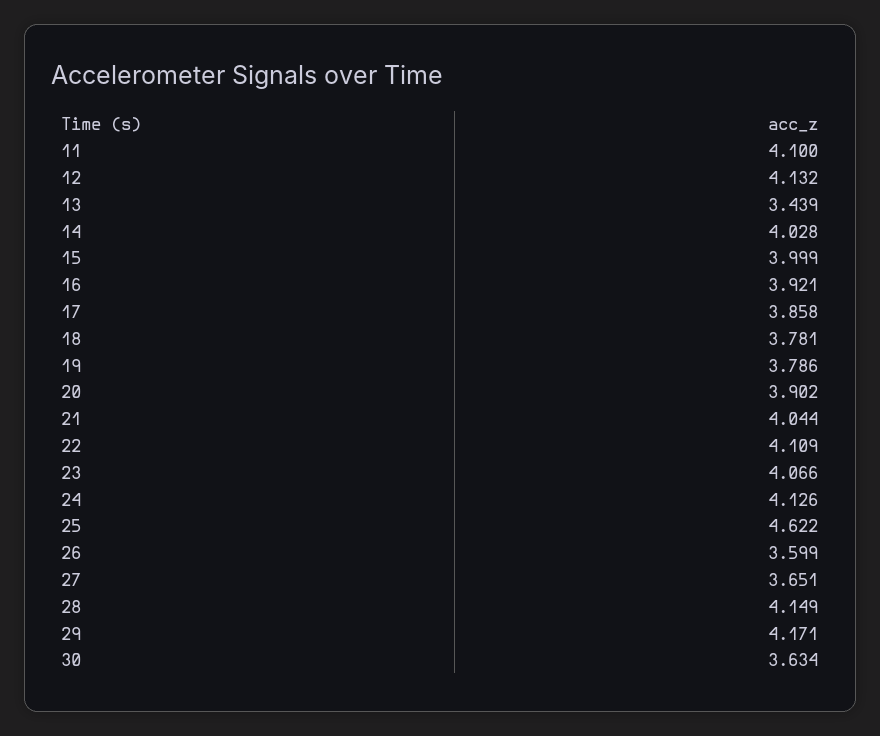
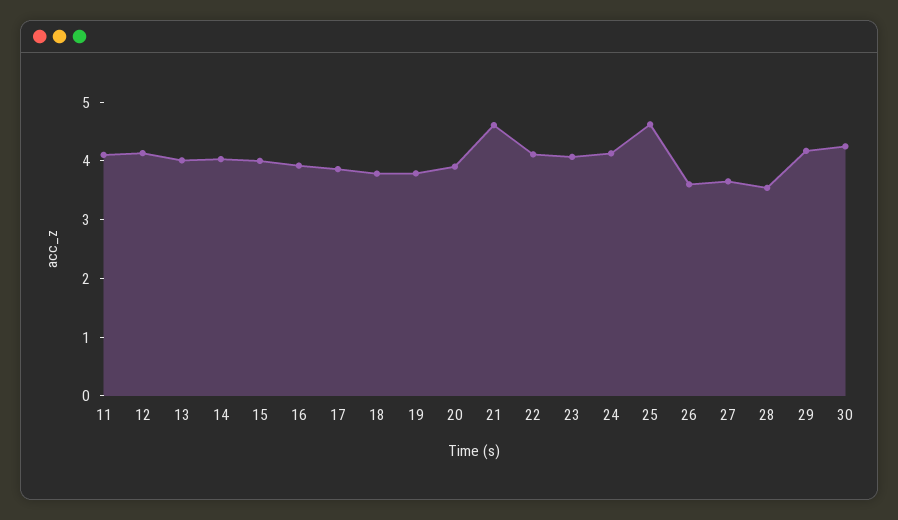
13: 3.439 -> 4
21: 4.044 -> 4.6
28: 4.149 -> 3.6
30: 3.634 -> 4.2

